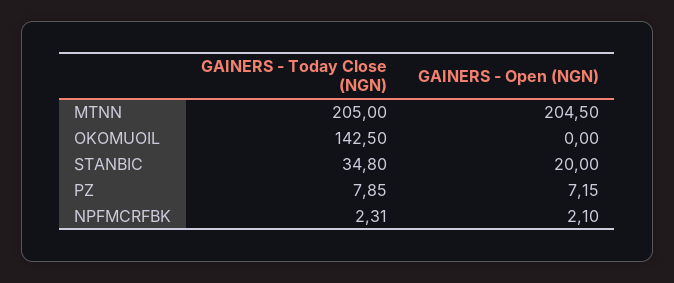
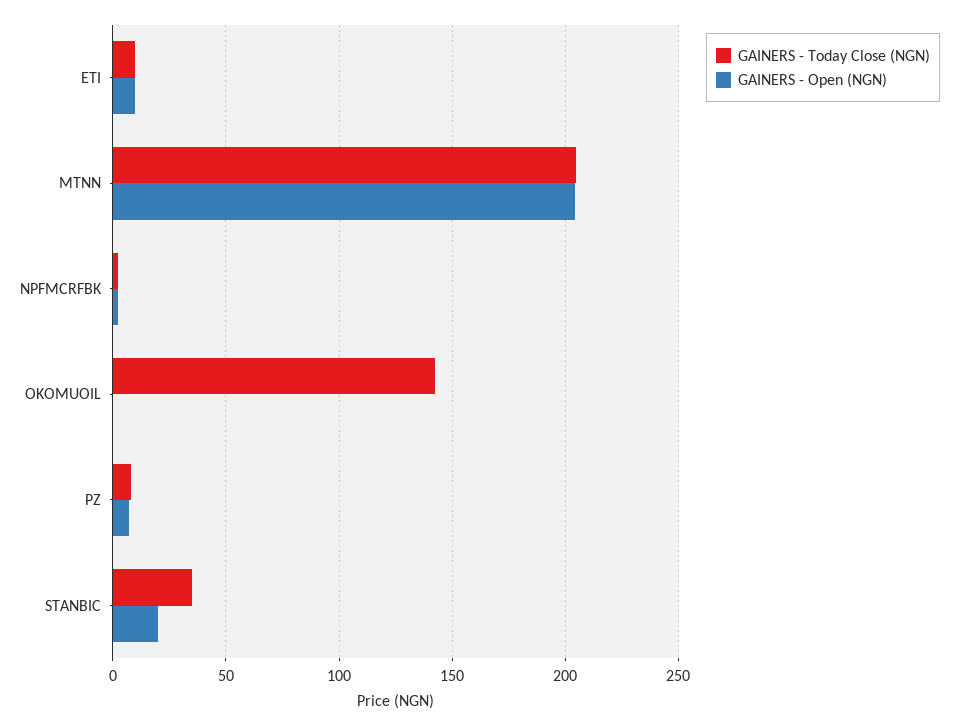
GAINERS - Today Close (NGN), ETI: none -> 10
GAINERS - Open (NGN), ETI: none -> 10

